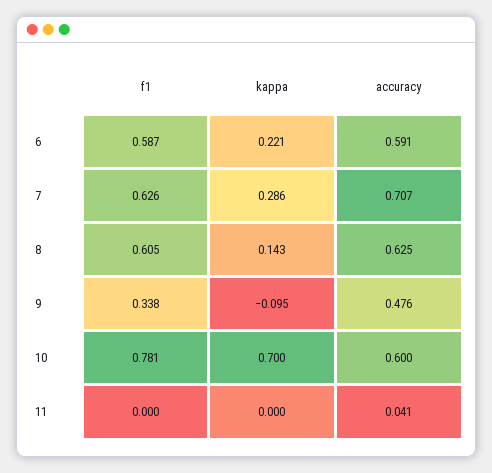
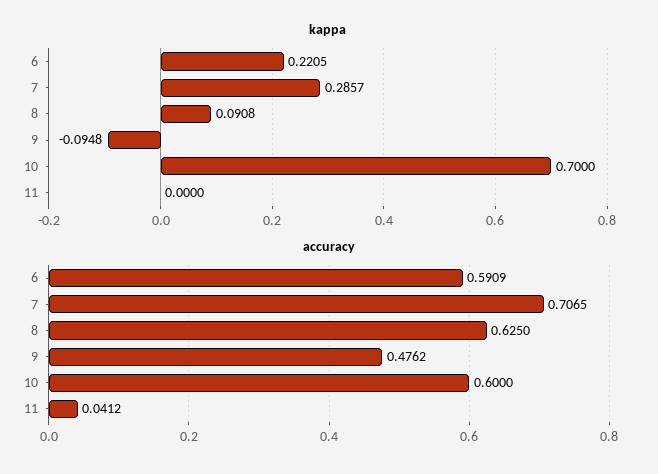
f1, 6: 0.587 -> none
f1, 7: 0.626 -> none
f1, 8: 0.605 -> none
kappa, 8: 0.143 -> 0.0908
f1, 9: 0.338 -> none
f1, 10: 0.781 -> none
f1, 11: 0 -> none

